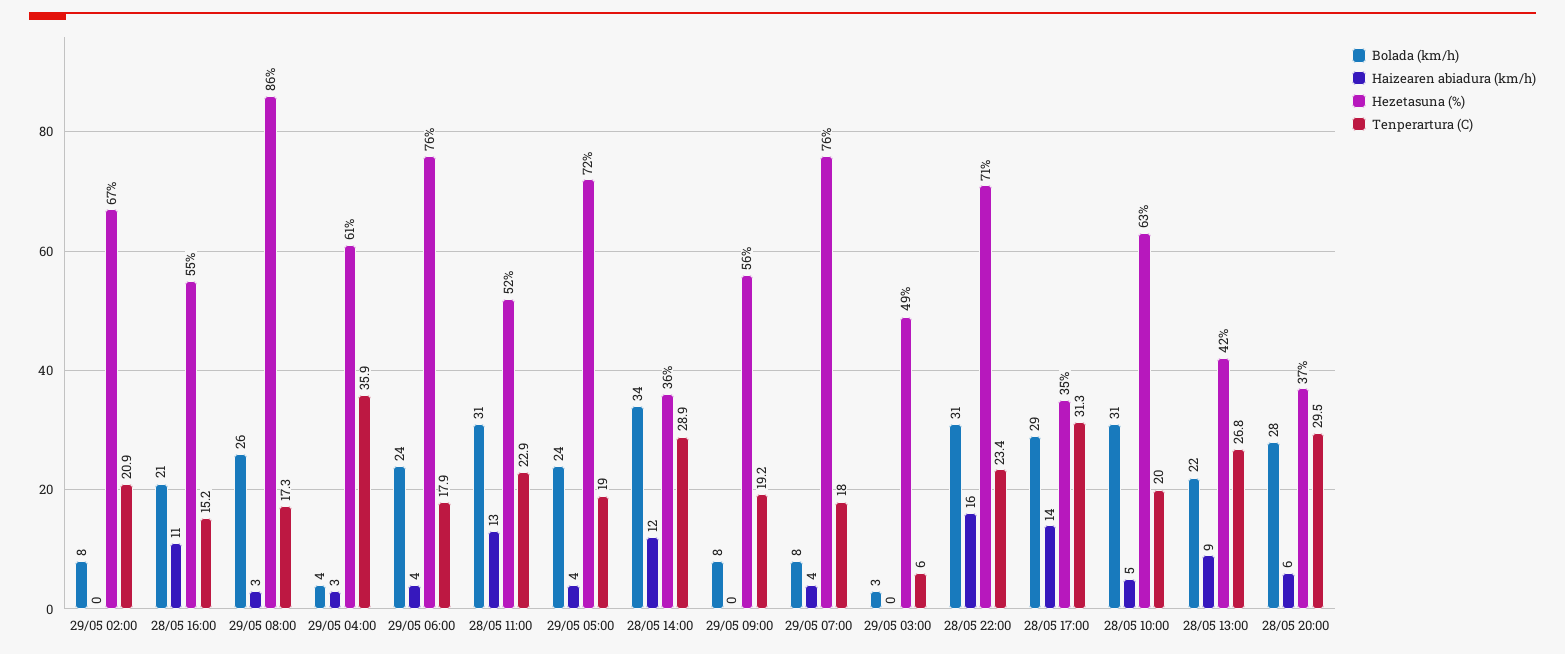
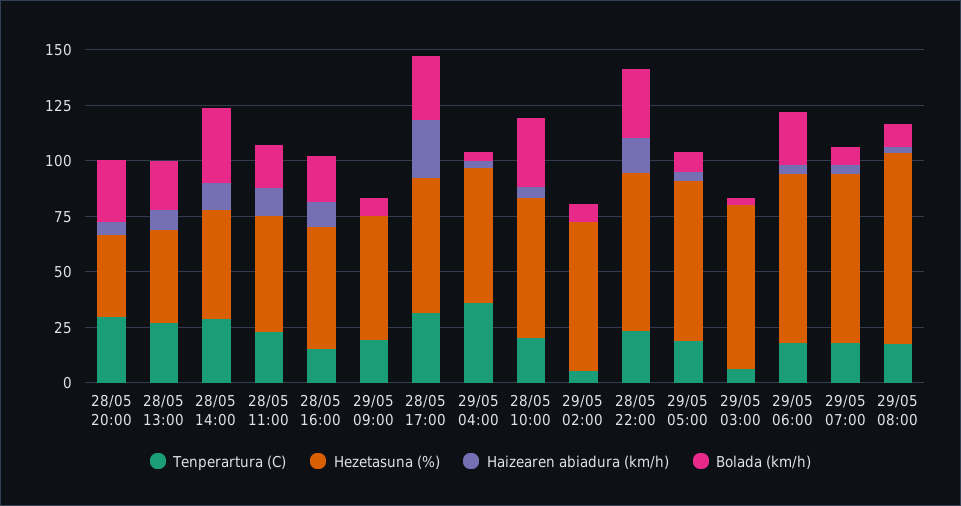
Tenperartura (C), 29/05 02:00: 20.9 -> 5
Bolada (km/h), 29/05 08:00: 26 -> 10
Bolada (km/h), 28/05 11:00: 31 -> 20
Bolada (km/h), 29/05 05:00: 24 -> 10
Hezetasuna (%), 28/05 14:00: 36 -> 50
Hezetasuna (%), 29/05 03:00: 49 -> 75
Haizearen abiadura (km/h), 28/05 17:00: 14 -> 25
Hezetasuna (%), 28/05 17:00: 35 -> 60

